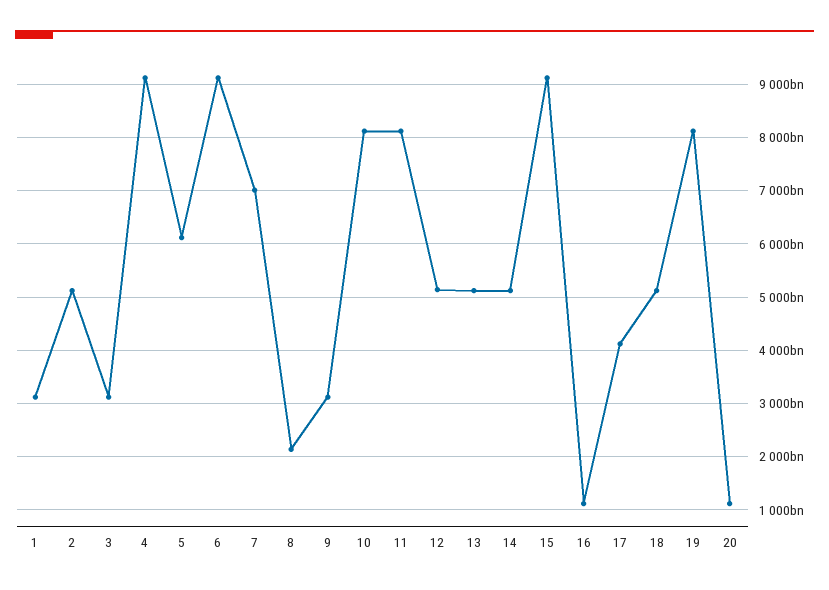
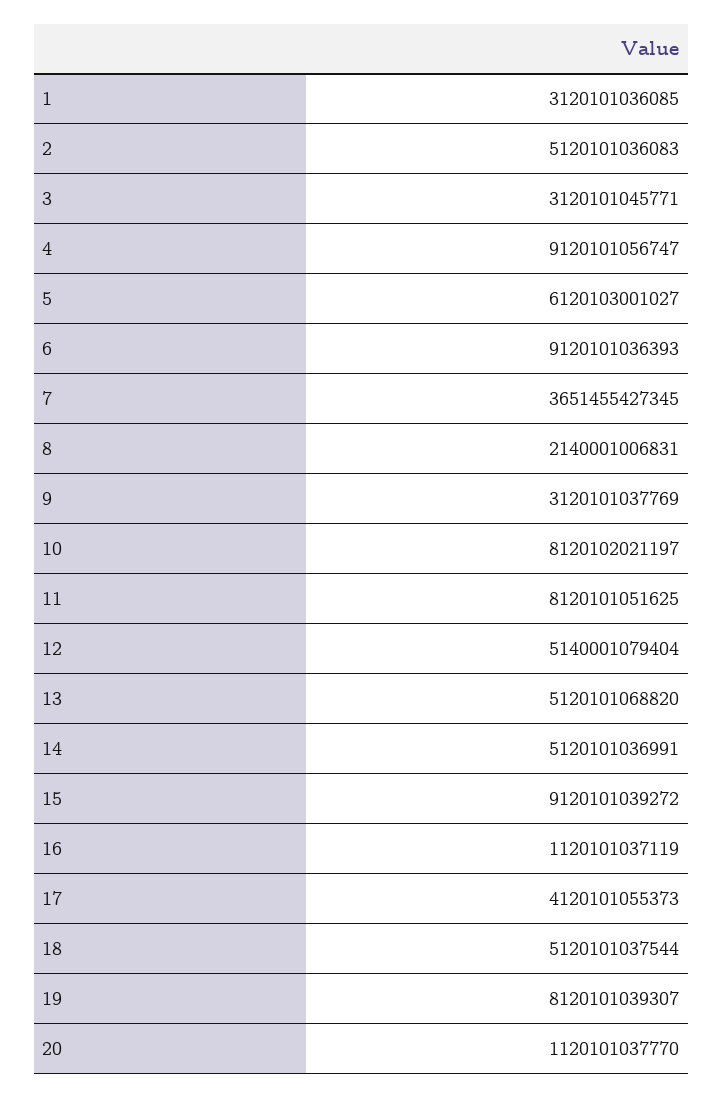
7: 7000000000000 -> 3651455427345

